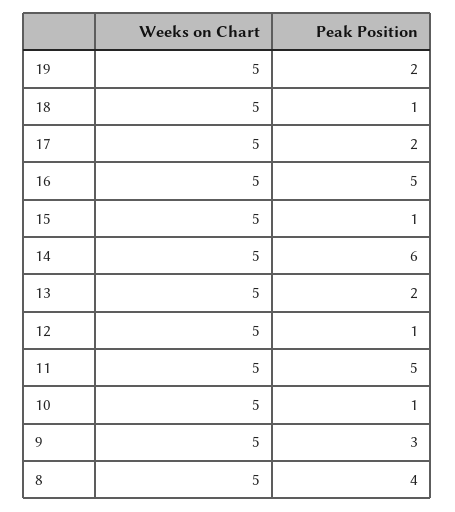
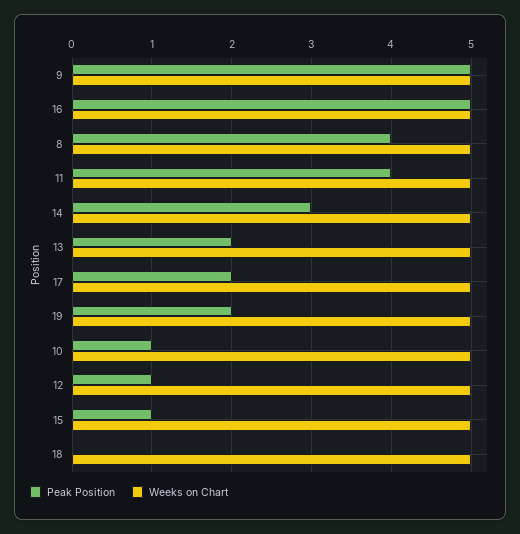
Peak Position, 18: 1 -> 0
Peak Position, 14: 6 -> 3
Peak Position, 11: 5 -> 4
Peak Position, 9: 3 -> 5

